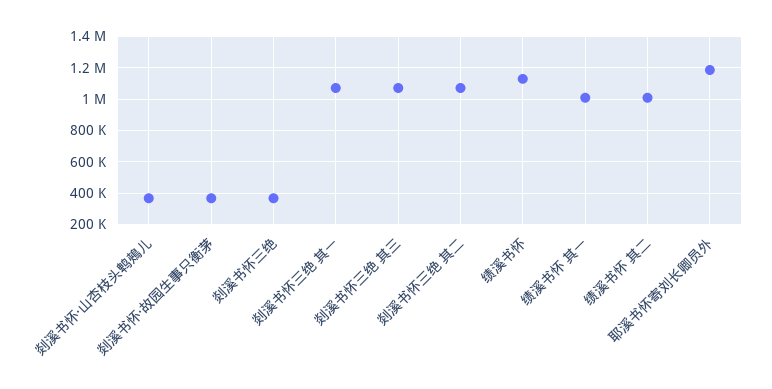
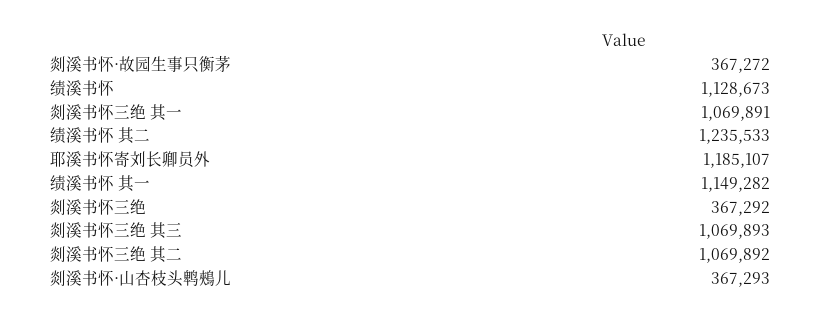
绩溪书怀 其一: 1000000 -> 1149282
绩溪书怀 其二: 1000000 -> 1235533

